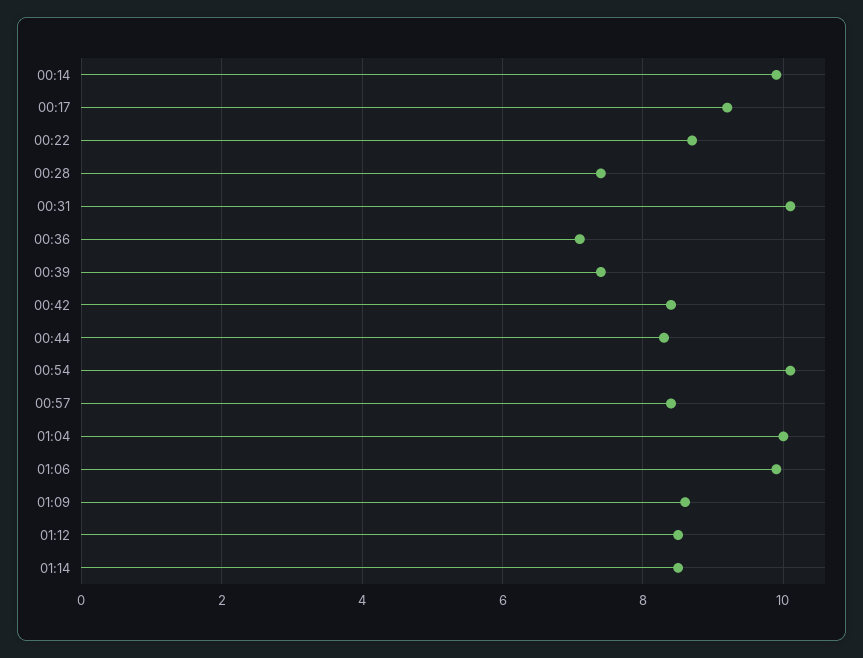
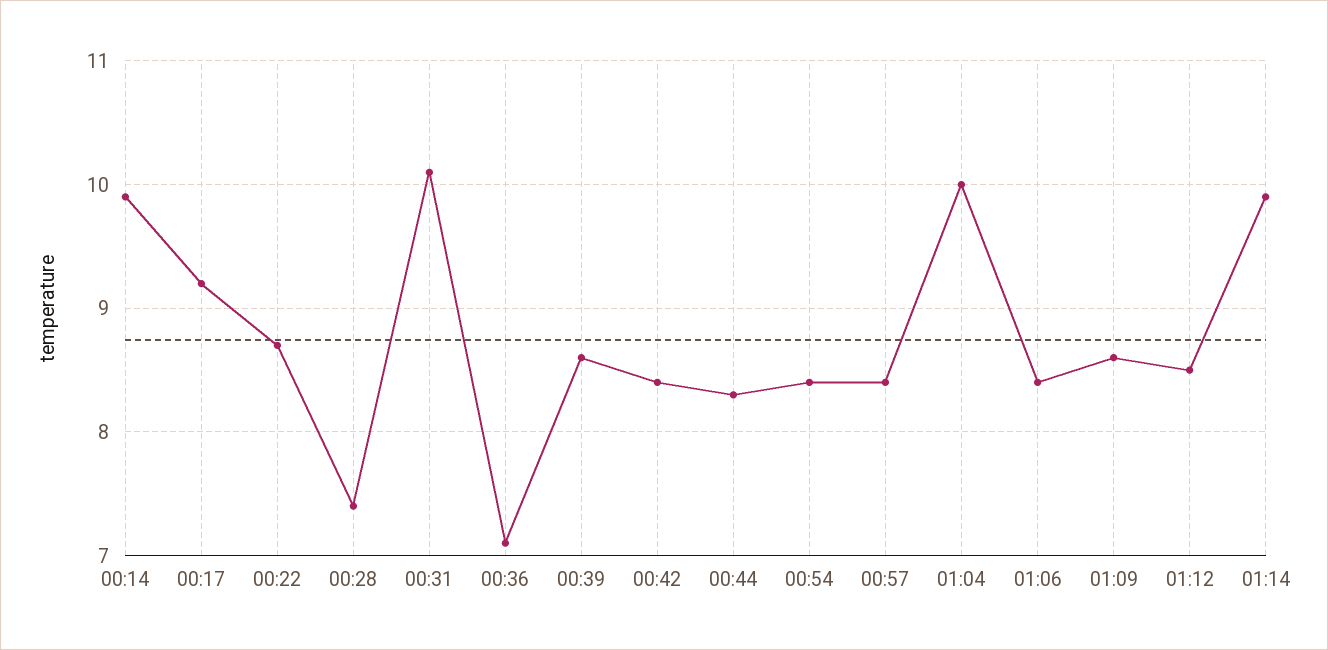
00:39: 7.5 -> 8.6
00:54: 10 -> 8.4
01:06: 10 -> 8.4
01:14: 8.5 -> 9.9

